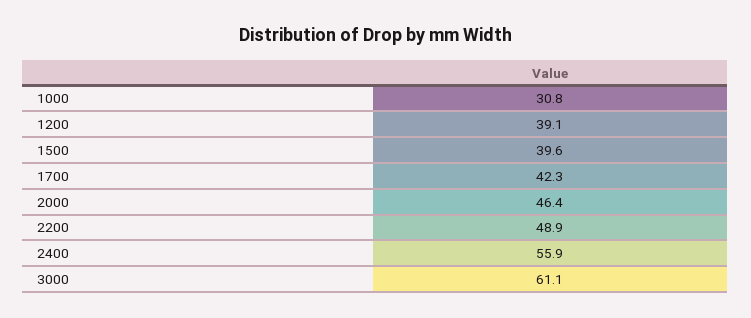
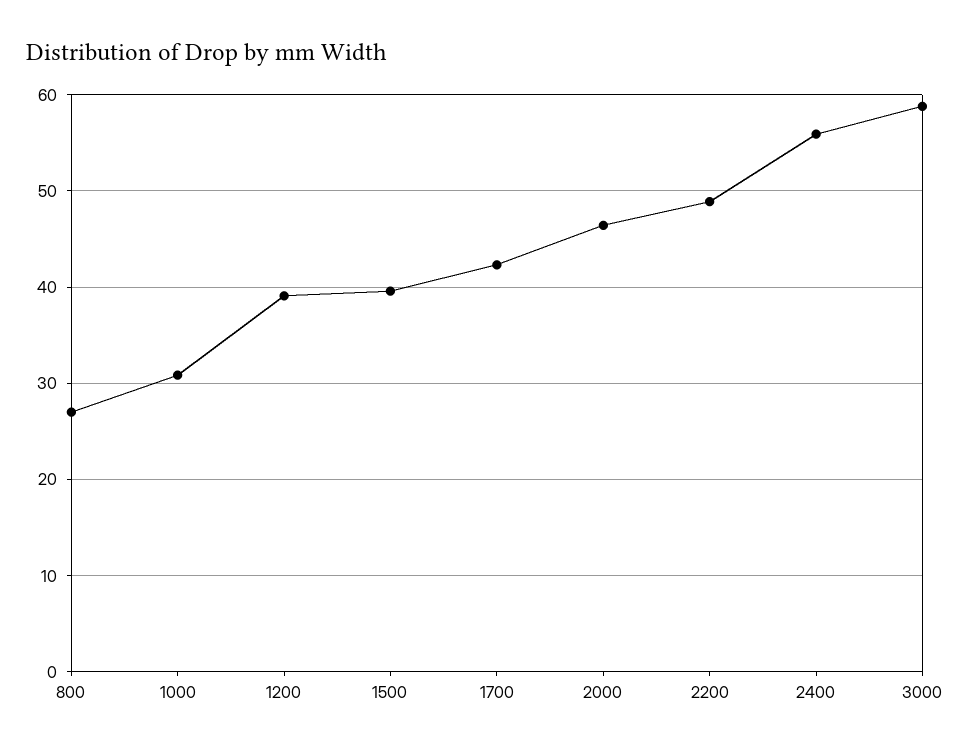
3000: 61.1 -> 59
800: none -> 27

